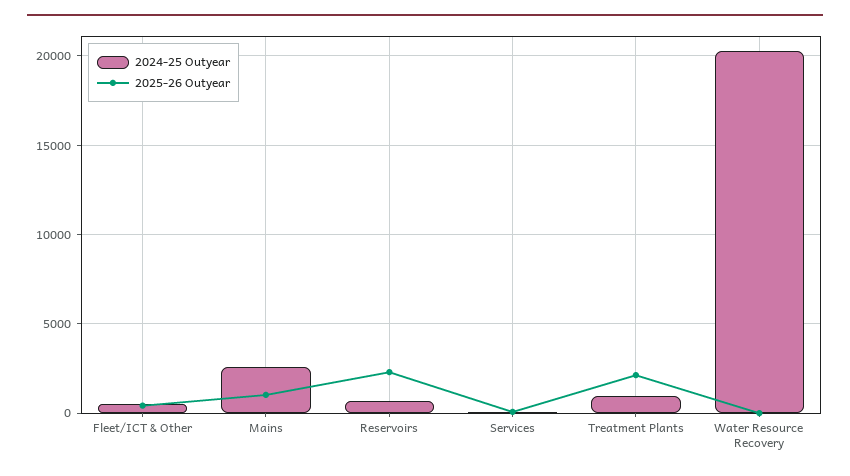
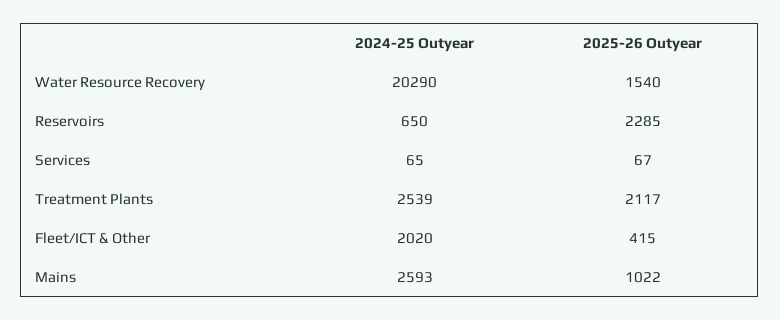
2024-25 Outyear, Fleet/ICT & Other: 500 -> 2020
2024-25 Outyear, Treatment Plants: 1000 -> 2539
2025-26 Outyear, Water Resource Recovery: 0 -> 1540

